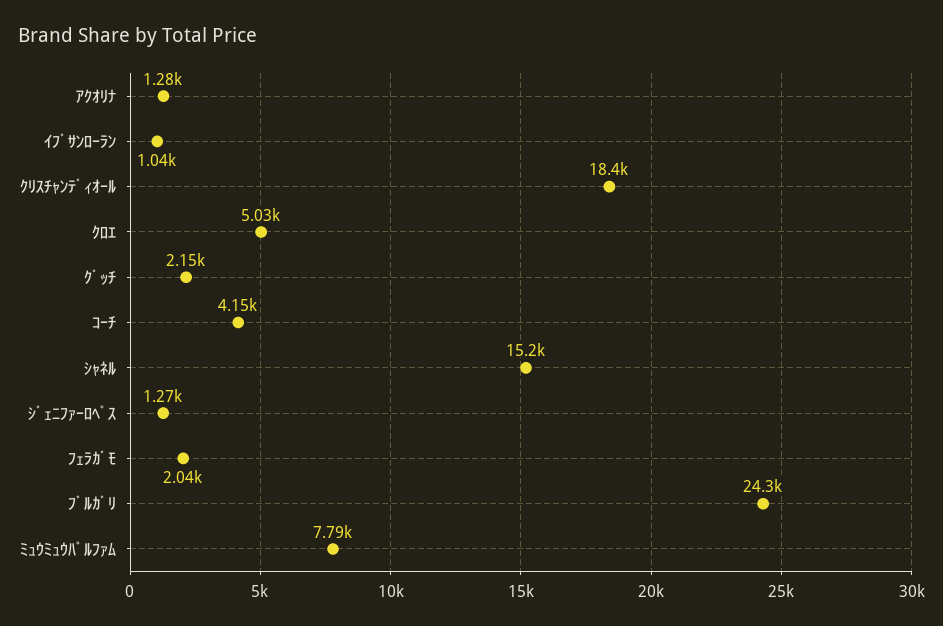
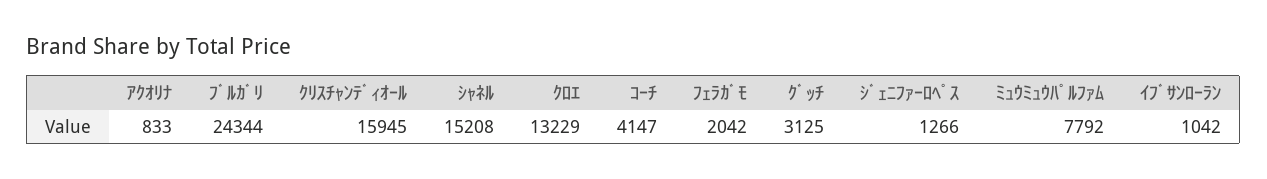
ｱｸｵﾘﾅ: 1280 -> 833
ｸﾘｽﾁｬﾝﾃﾞｨｵｰﾙ: 18400 -> 15945
ｸﾛｴ: 5030 -> 13229
ｸﾞｯﾁ: 2150 -> 3125

